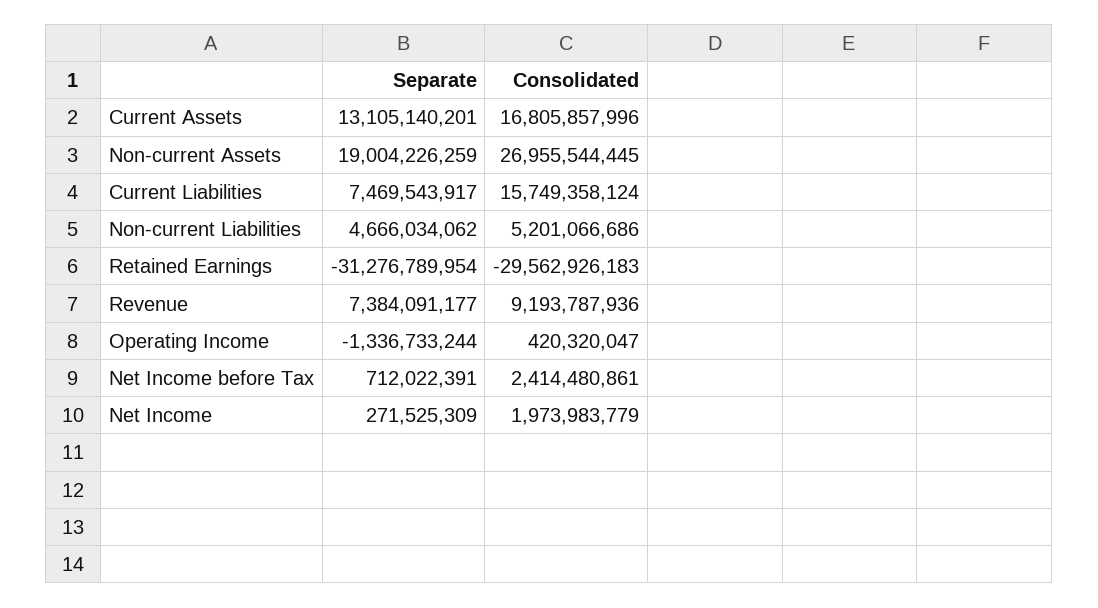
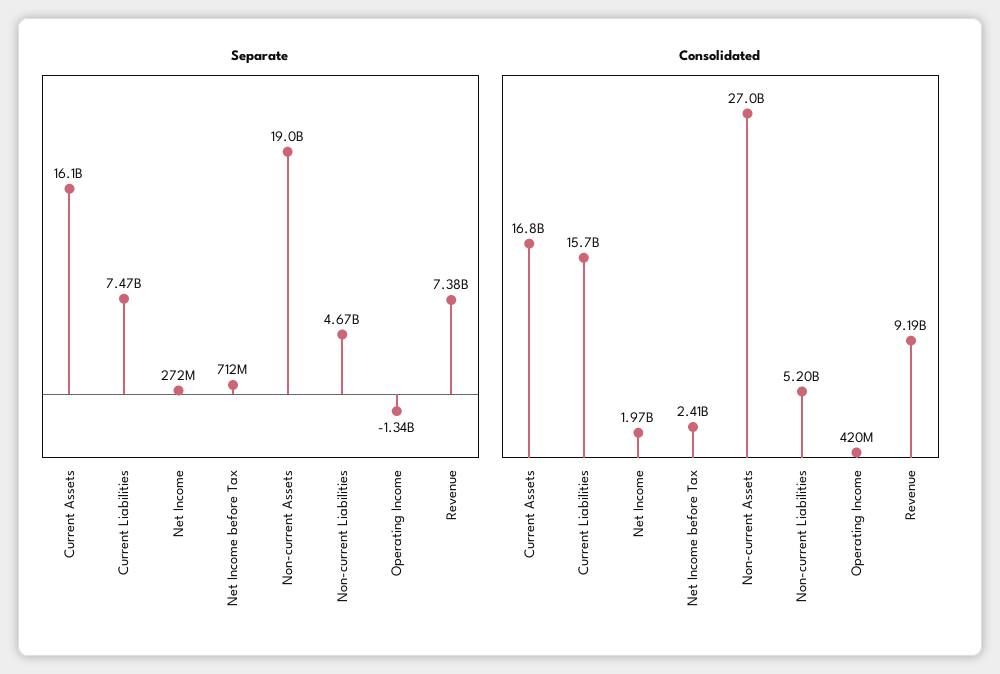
Separate, Current Assets: 13105140201 -> 16100000000
Separate, Retained Earnings: -31276789954 -> none
Consolidated, Retained Earnings: -29562926183 -> none

